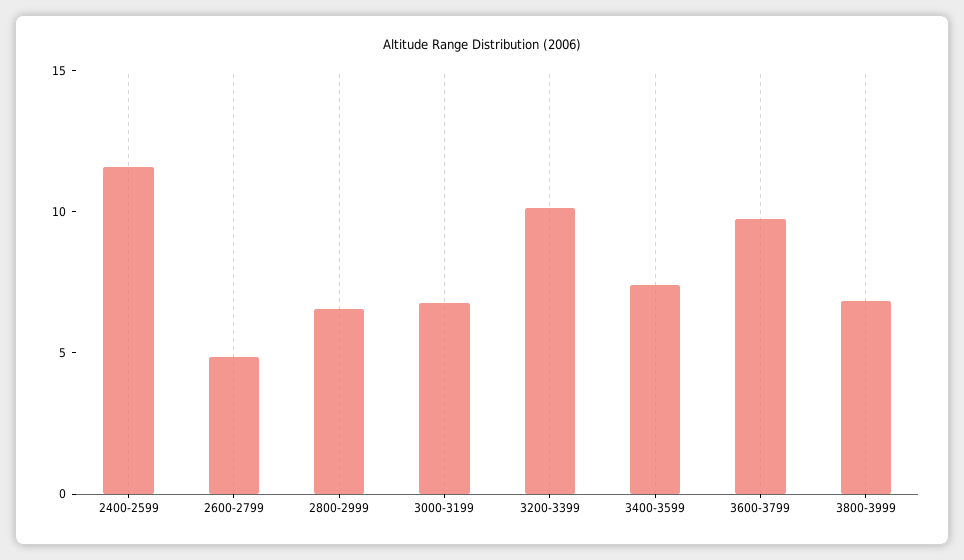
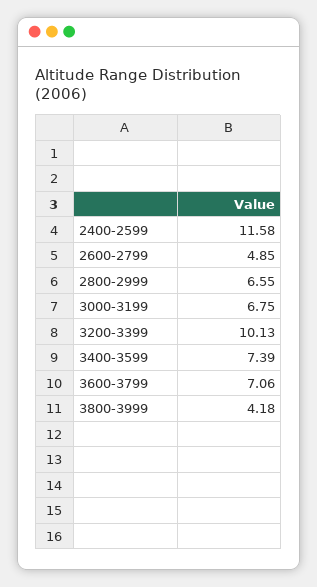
3600-3799: 10 -> 7.06
3800-3999: 7 -> 4.18

